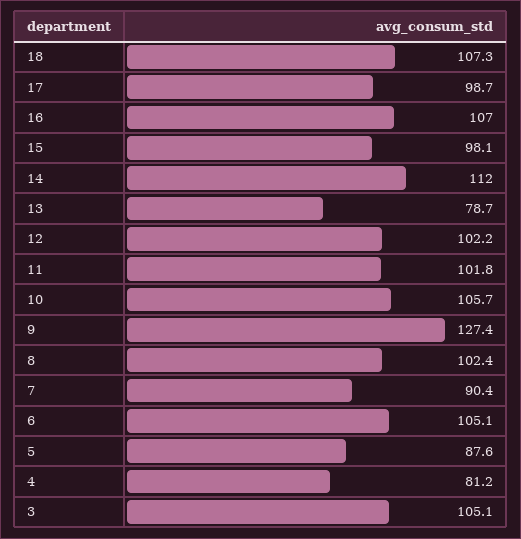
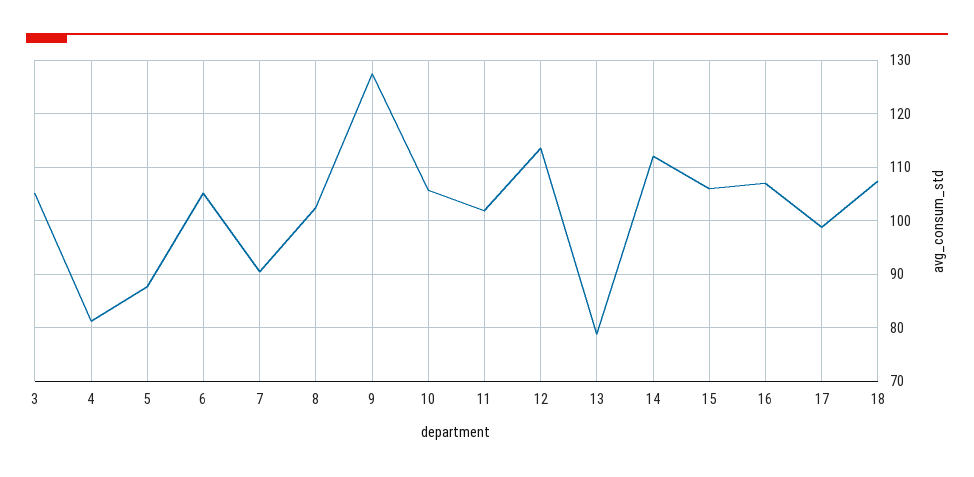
15: 98.1 -> 106
12: 102.2 -> 114

